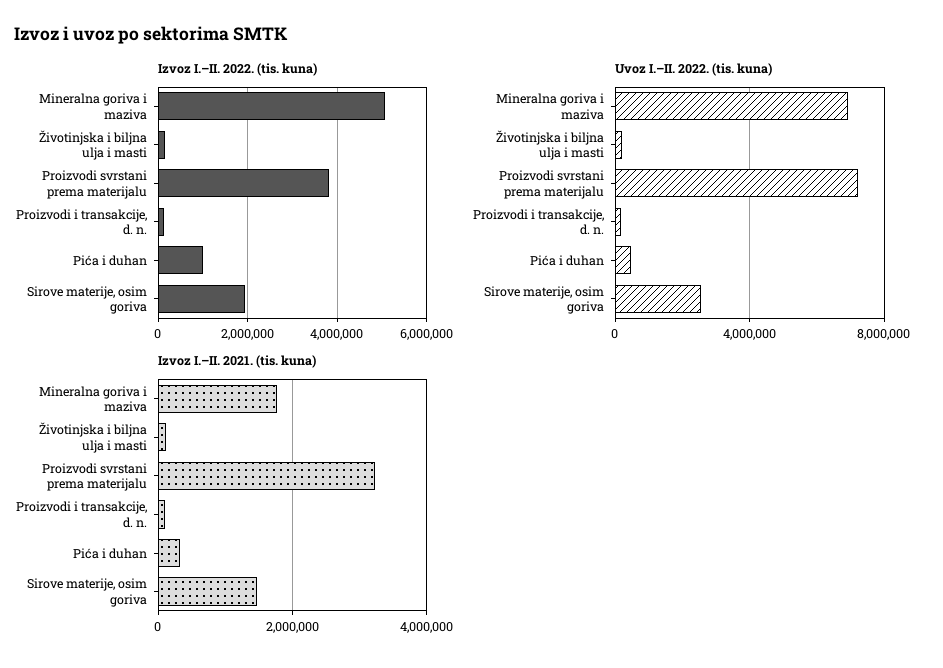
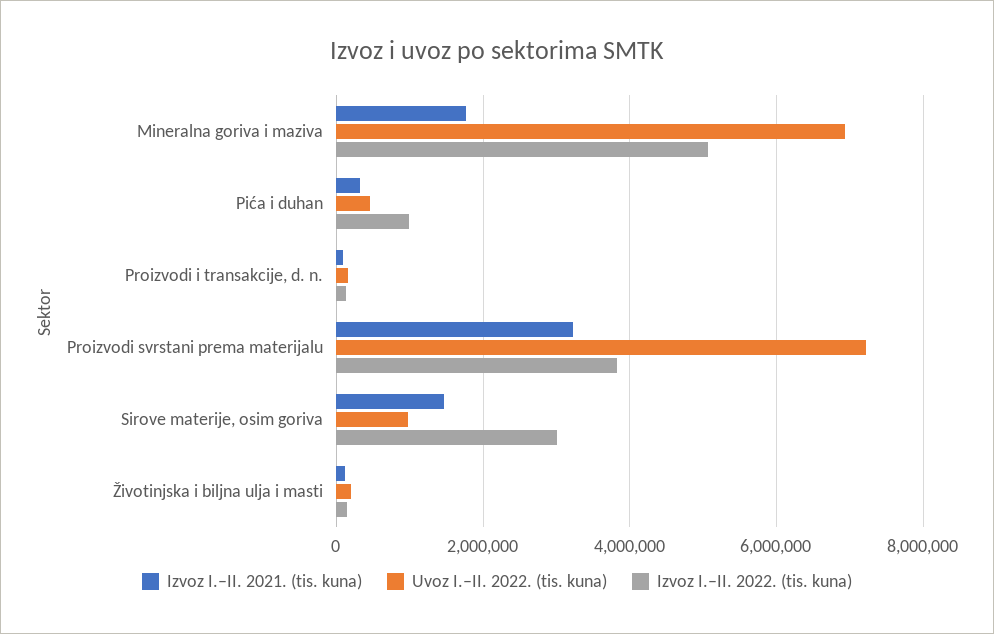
Izvoz I.–II. 2022. (tis. kuna), Sirove materije, osim goriva: 2000000 -> 3000000
Uvoz I.–II. 2022. (tis. kuna), Sirove materije, osim goriva: 2500000 -> 1000000

